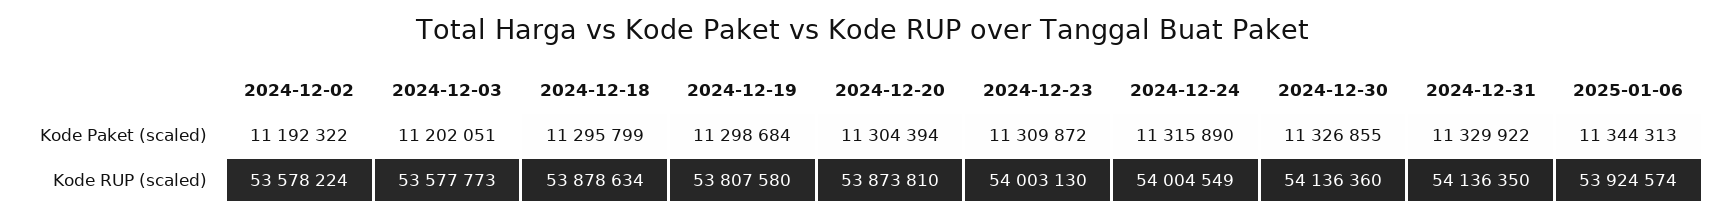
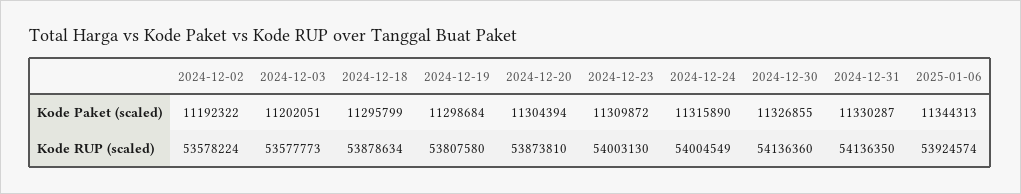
2024-12-31, Kode Paket (scaled): 11329922 -> 11330287

